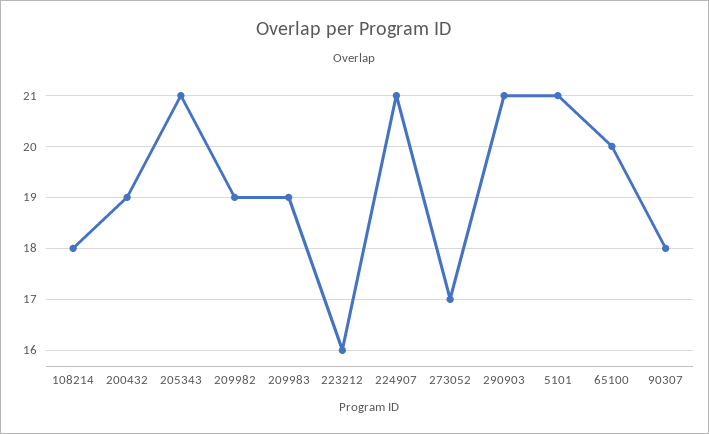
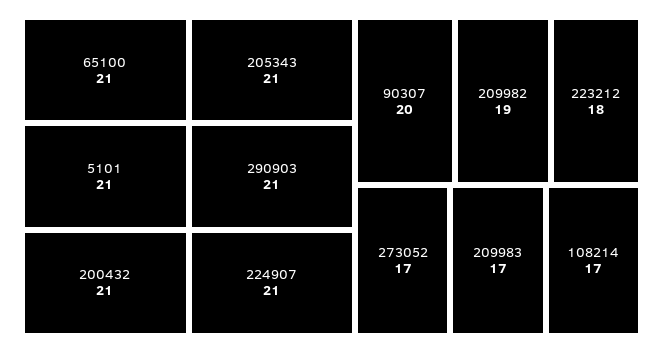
108214: 18 -> 17
200432: 19 -> 21
209983: 19 -> 17
223212: 16 -> 18
65100: 20 -> 21
90307: 18 -> 20

